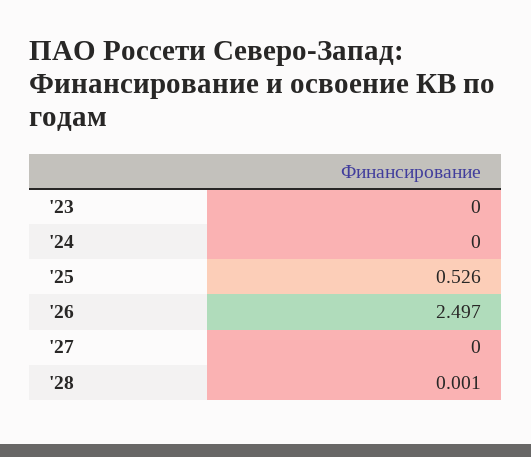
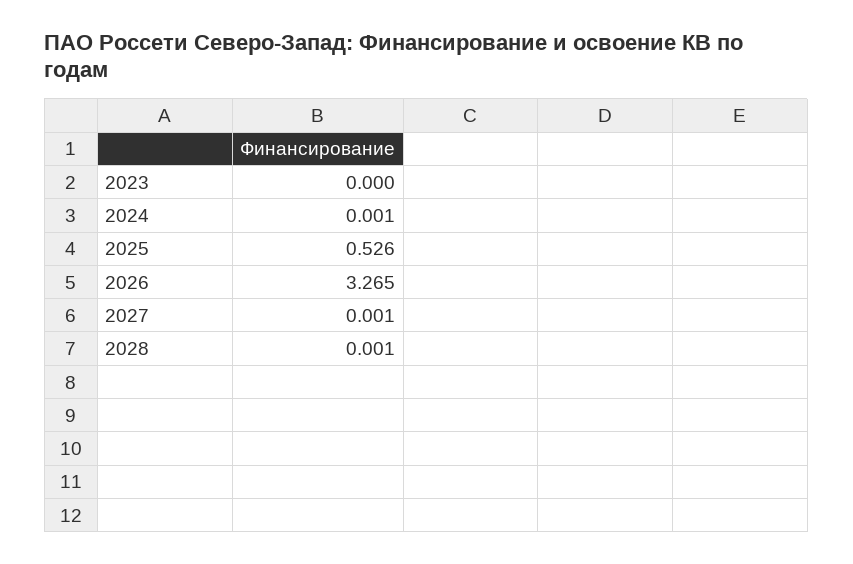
'24: 0 -> 0.001
'26: 2.497 -> 3.265
'27: 0 -> 0.001

